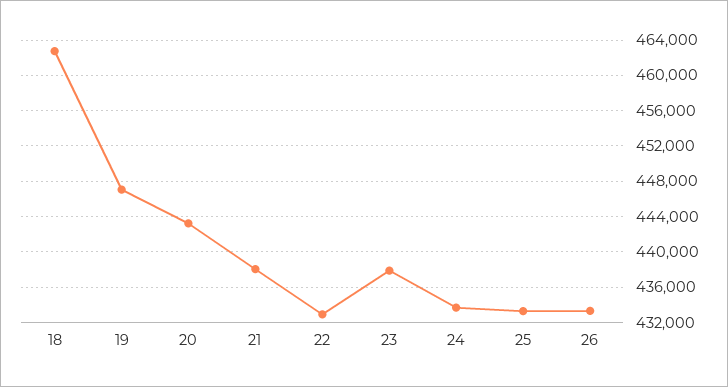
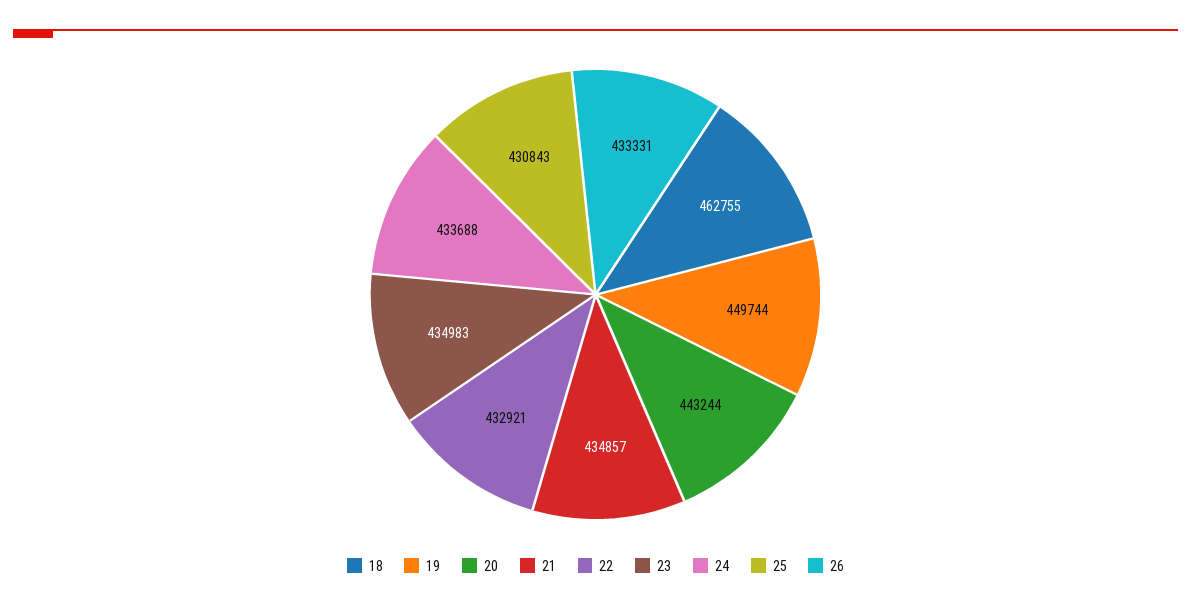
19: 447000 -> 449744
21: 438000 -> 434857
23: 438000 -> 434983
25: 433000 -> 430843

